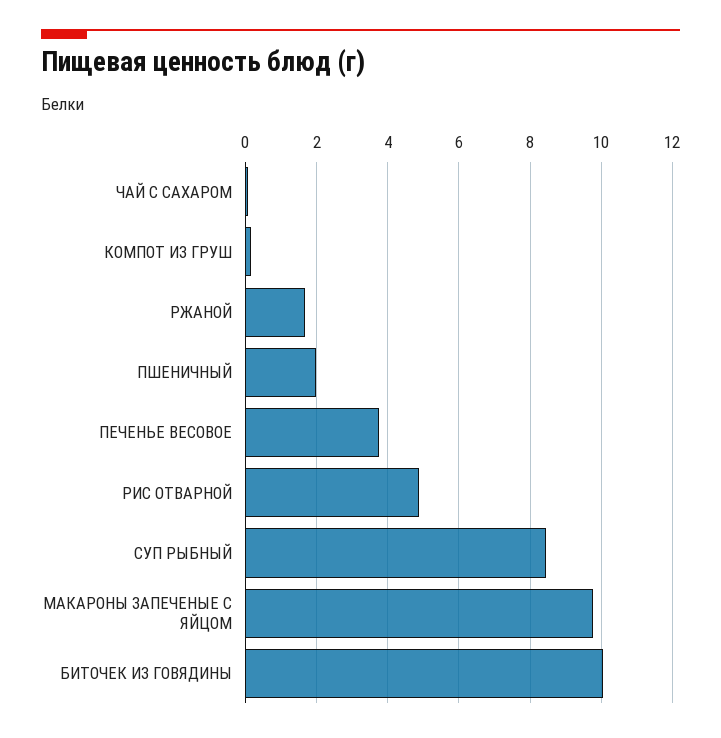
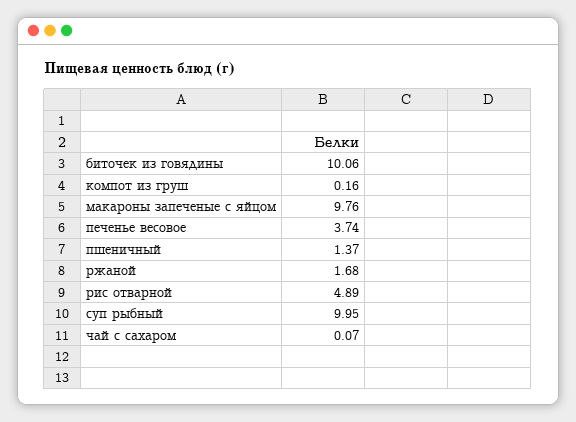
ПШЕНИЧНЫЙ: 2 -> 1.37
СУП РЫБНЫЙ: 8.4 -> 9.95

